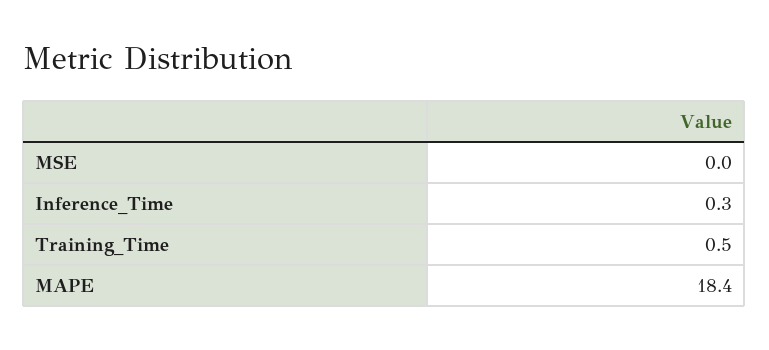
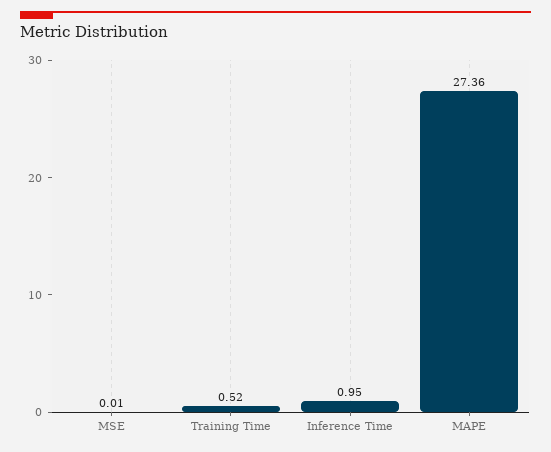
Inference_Time: 0.3 -> 0.95
MAPE: 18.4 -> 27.36

